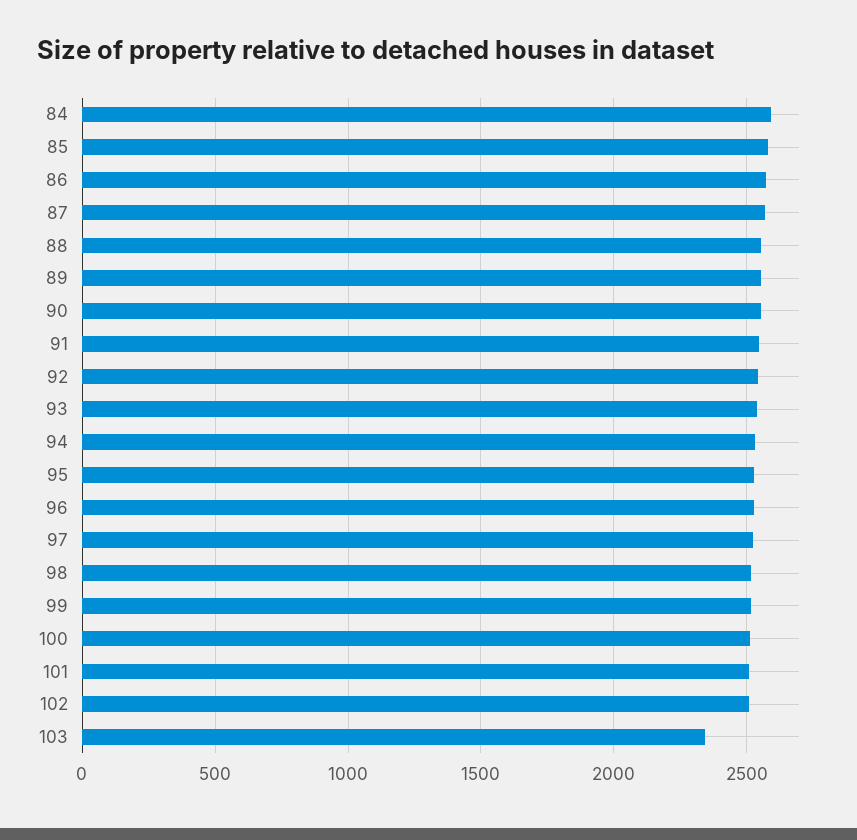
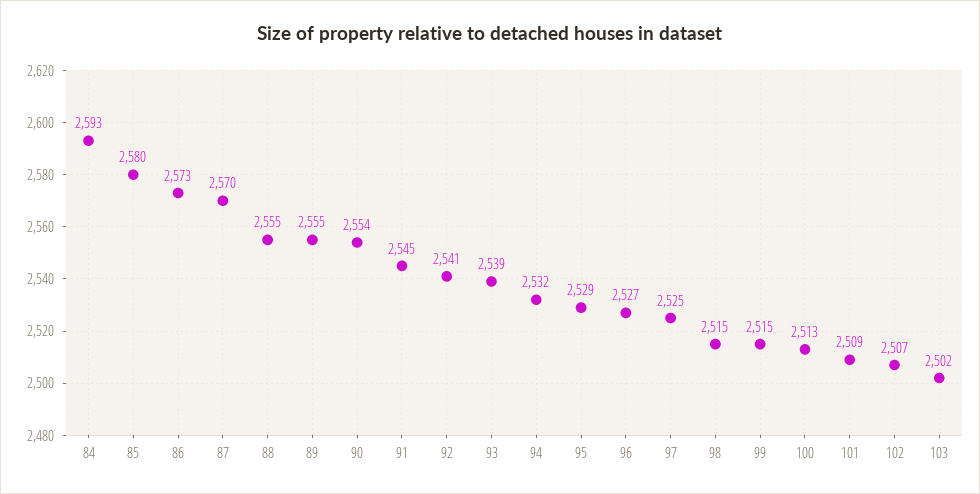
103: 2350 -> 2502

